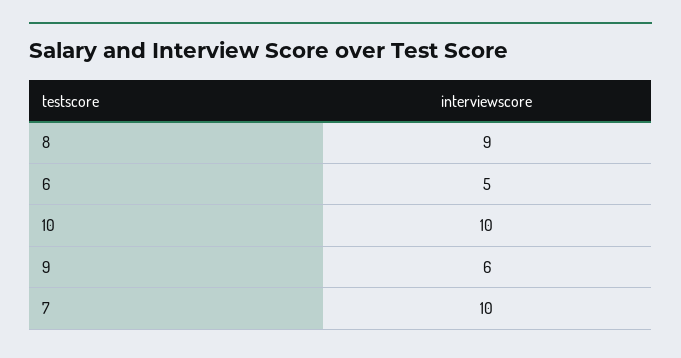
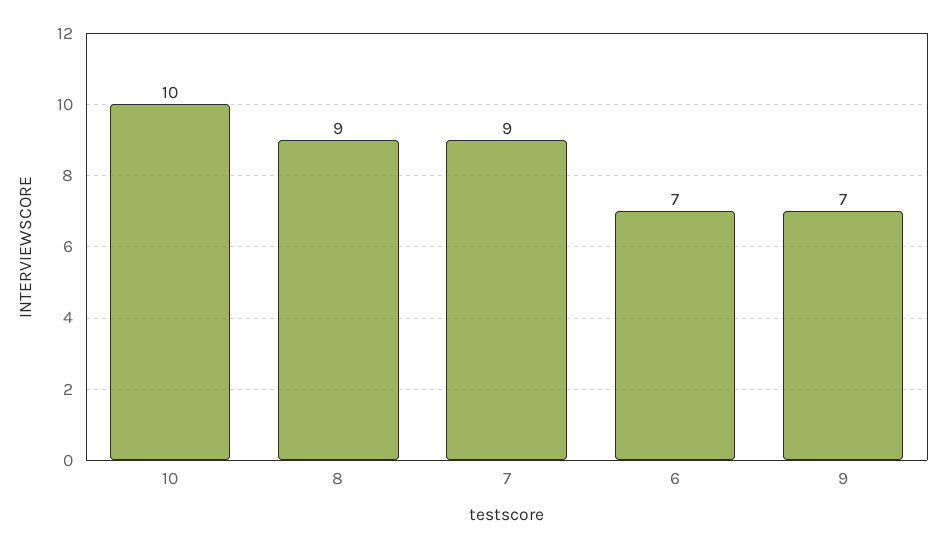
6: 5 -> 7
9: 6 -> 7
7: 10 -> 9

